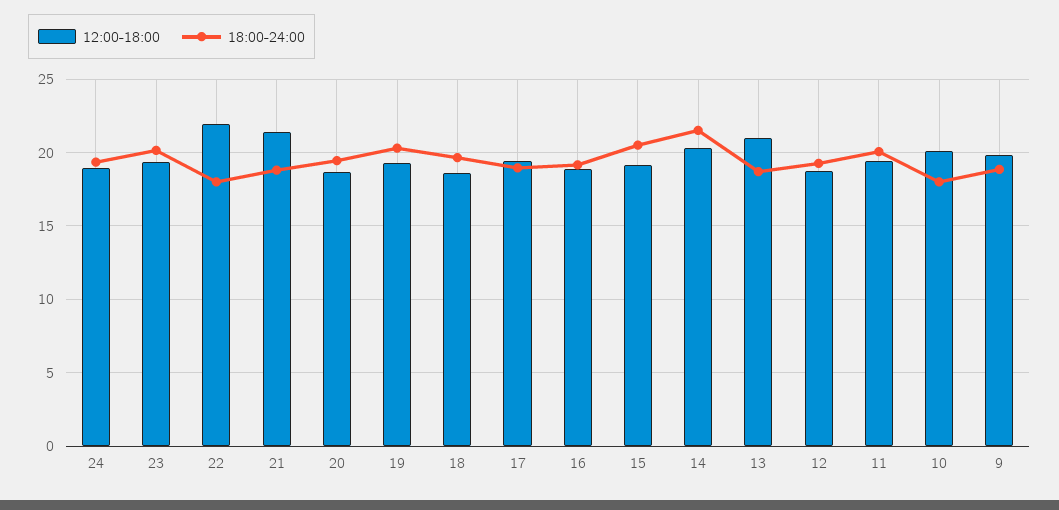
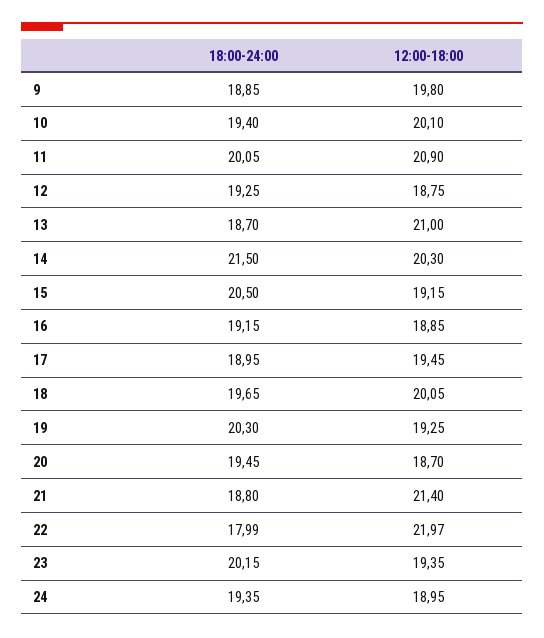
12:00-18:00, 18: 18.5 -> 20.05
12:00-18:00, 11: 19.5 -> 20.9
18:00-24:00, 10: 18 -> 19.4

